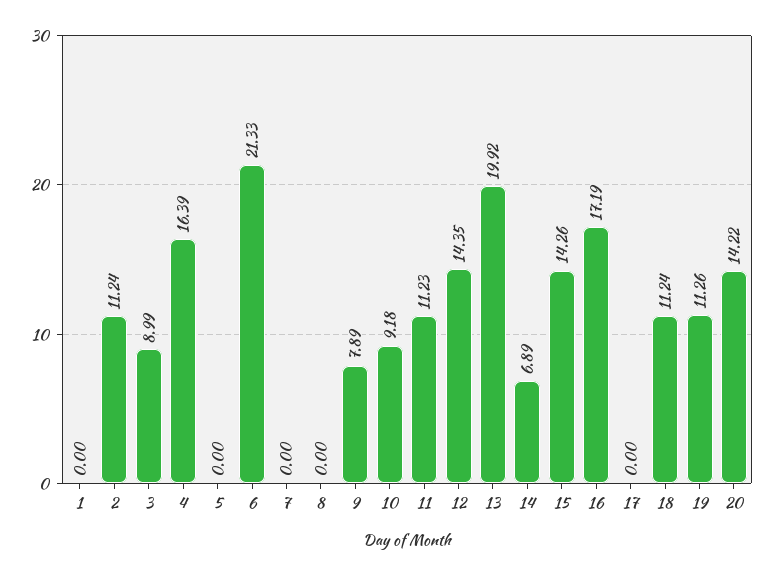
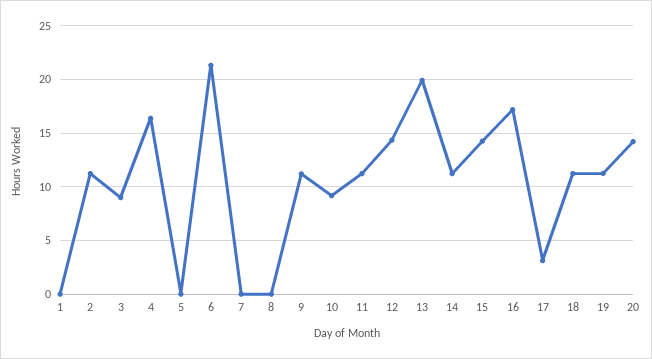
9: 7.89 -> 11
14: 6.89 -> 11
17: 0 -> 3

